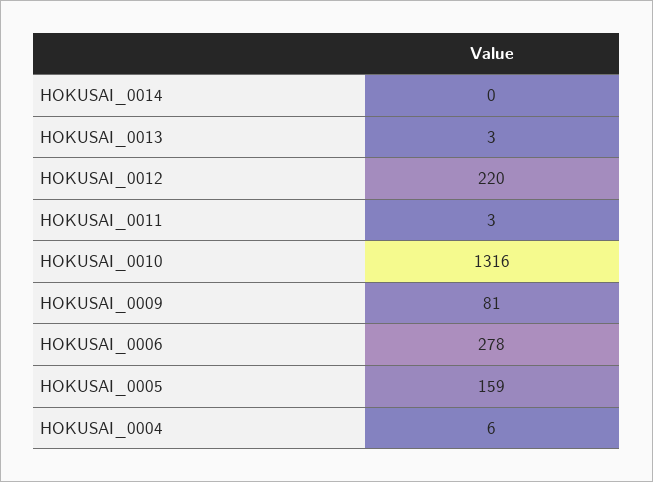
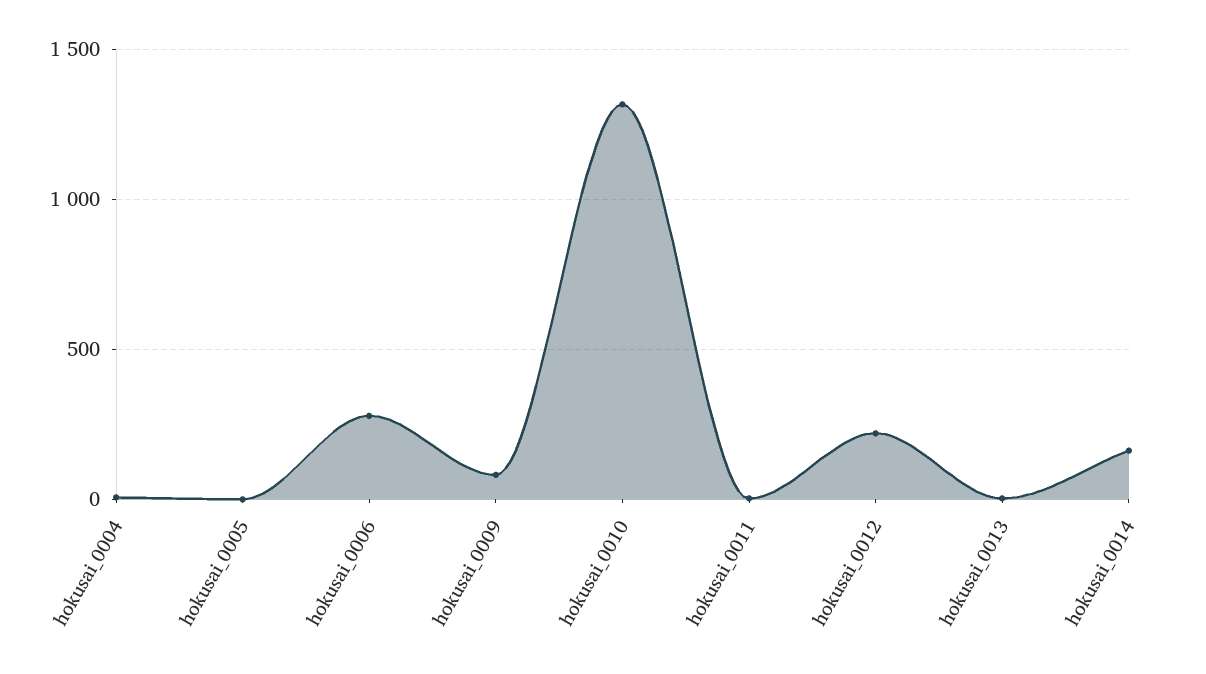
HOKUSAI_0014: 0 -> 150
HOKUSAI_0005: 159 -> 0

